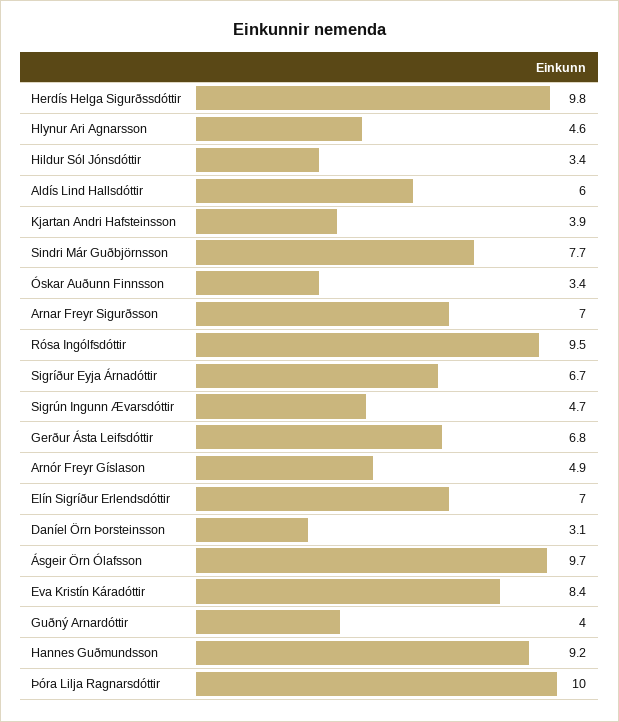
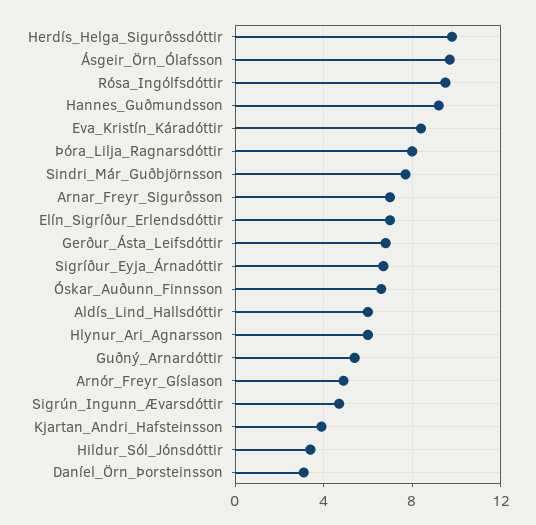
Hlynur Ari Agnarsson: 4.6 -> 6
Óskar Auðunn Finnsson: 3.4 -> 6.5
Guðný Arnardóttir: 4 -> 5.5
Þóra Lilja Ragnarsdóttir: 10 -> 8

